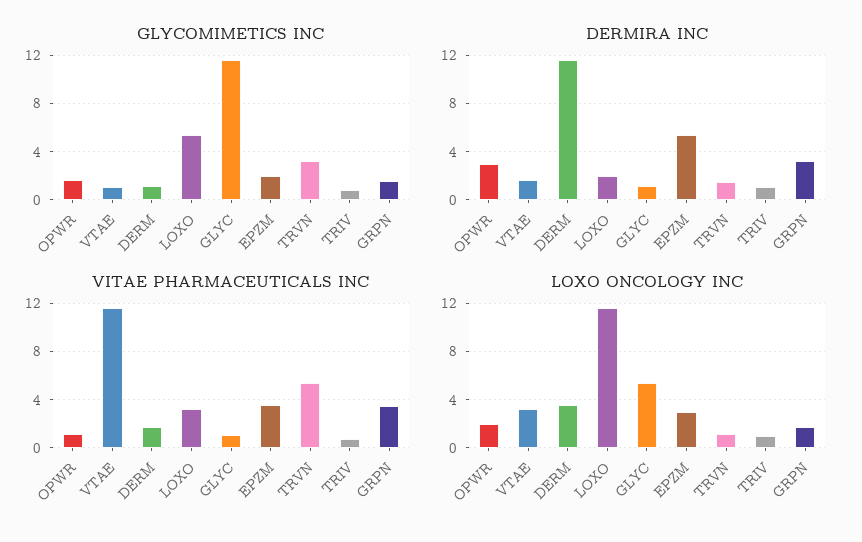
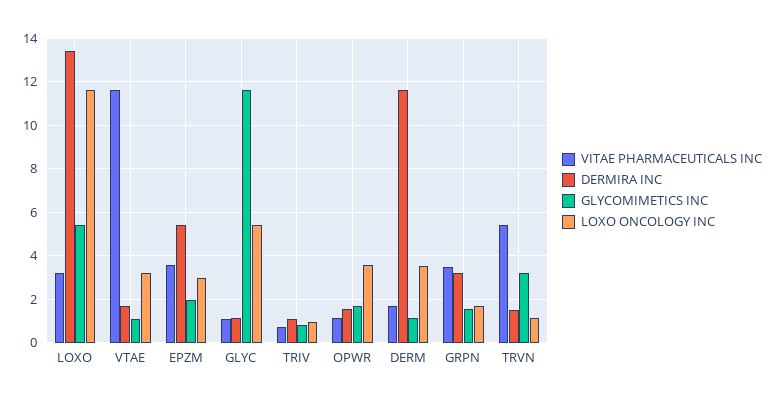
DERMIRA INC, OPWR: 3 -> 1.5
DERMIRA INC, LOXO: 2 -> 13.5
LOXO ONCOLOGY INC, OPWR: 2 -> 3.5

